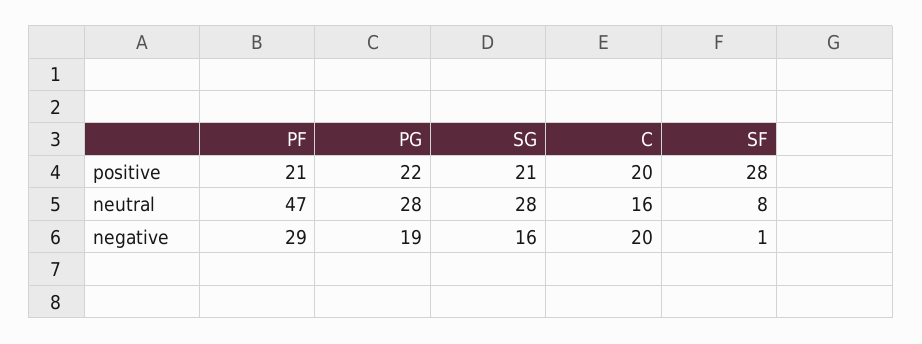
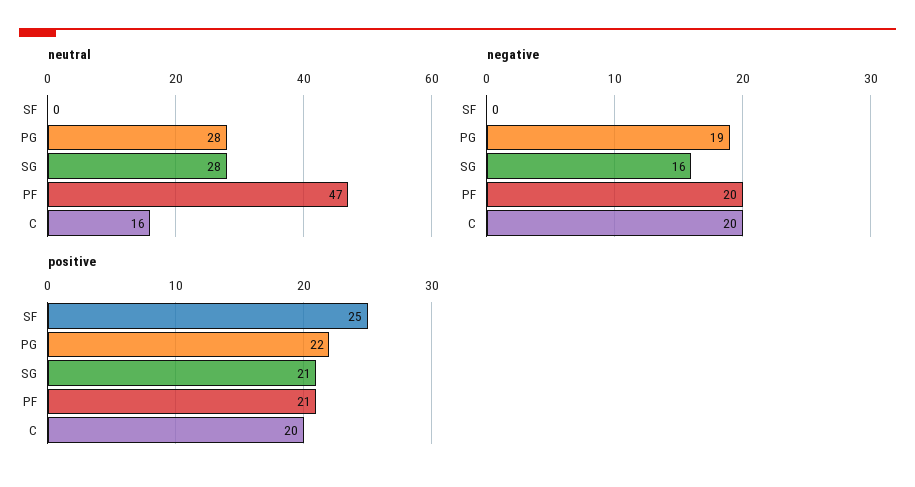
positive, SF: 28 -> 25
neutral, SF: 8 -> 0
negative, PF: 29 -> 20
negative, SF: 1 -> 0

